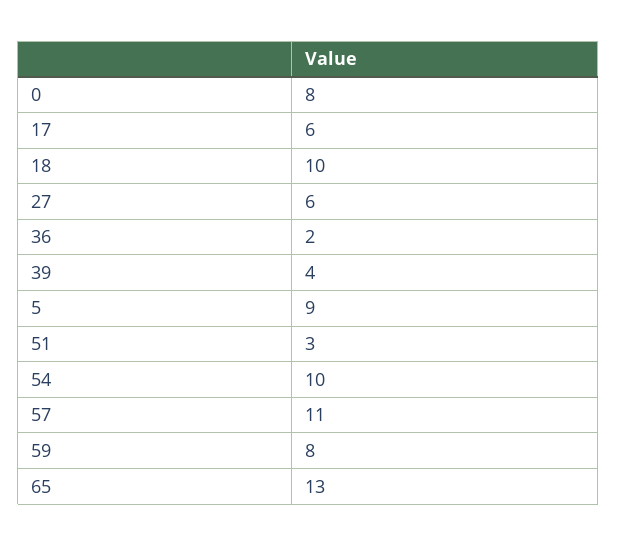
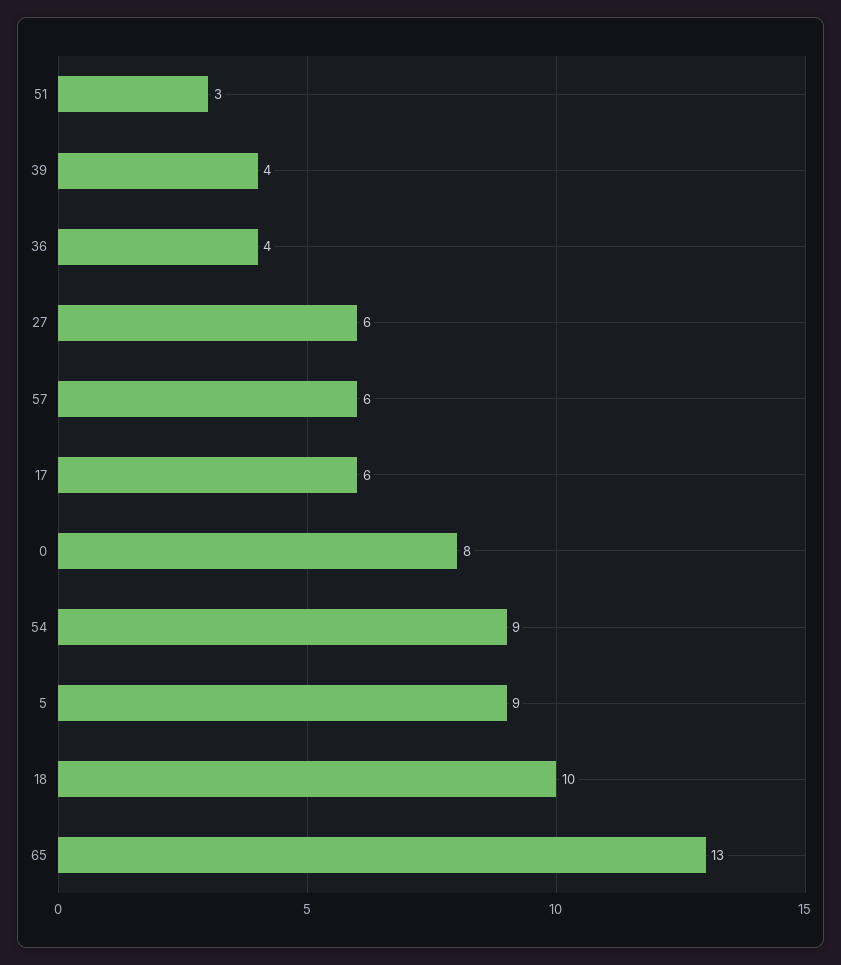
36: 2 -> 4
54: 10 -> 9
57: 11 -> 6
59: 8 -> none

